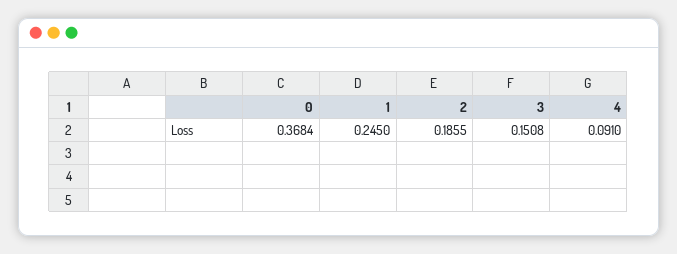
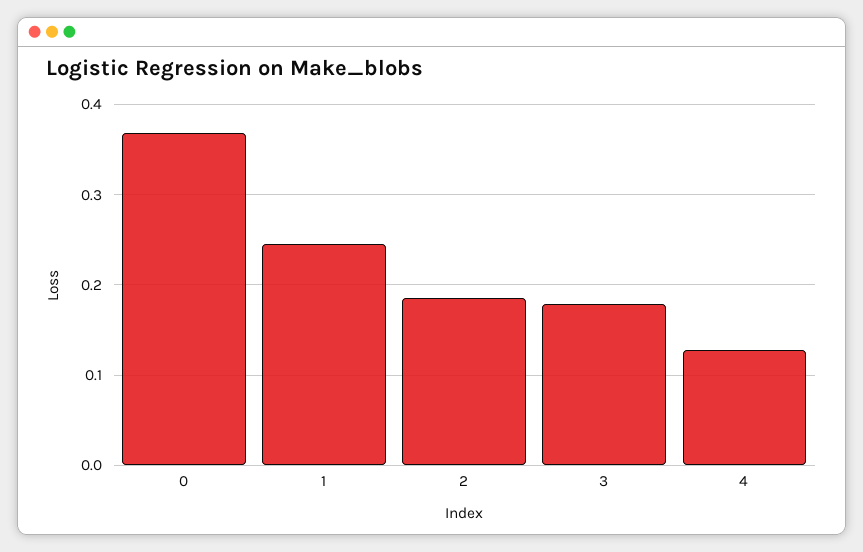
3: 0.1508 -> 0.18
4: 0.091 -> 0.13

